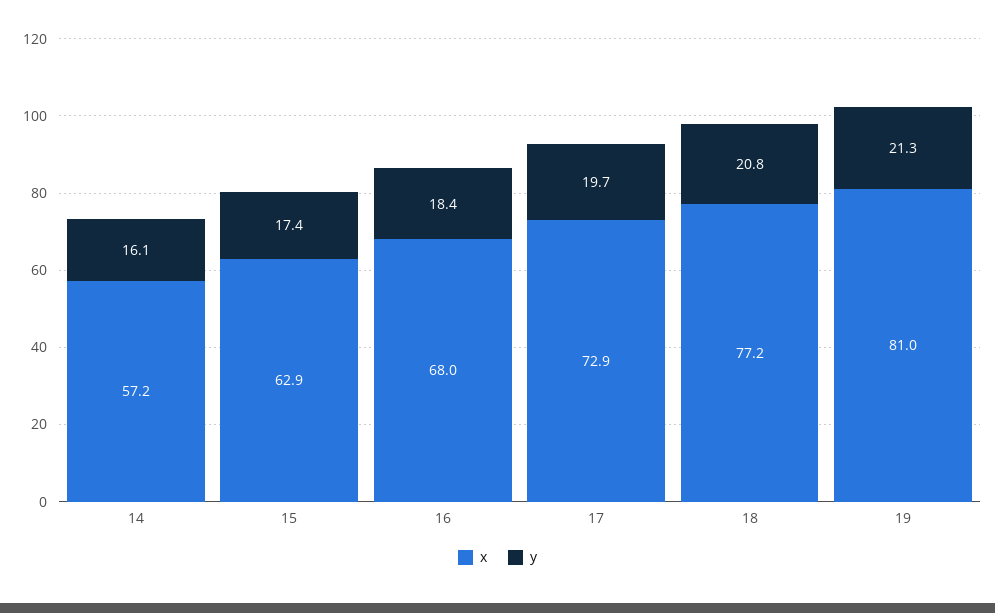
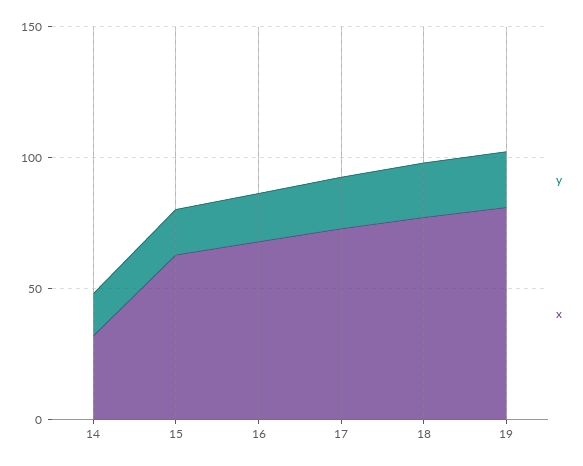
x, 14: 57.2 -> 30

